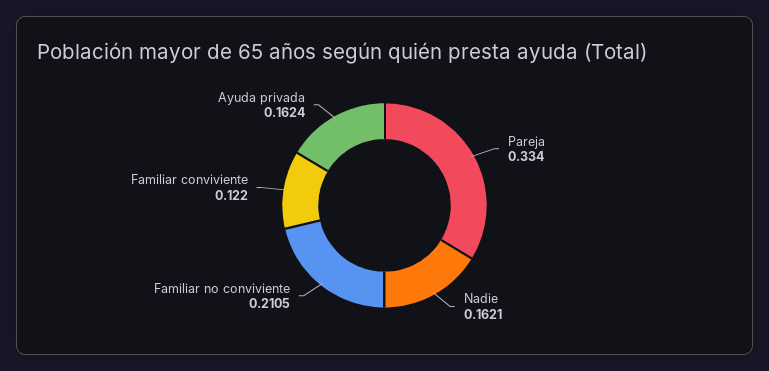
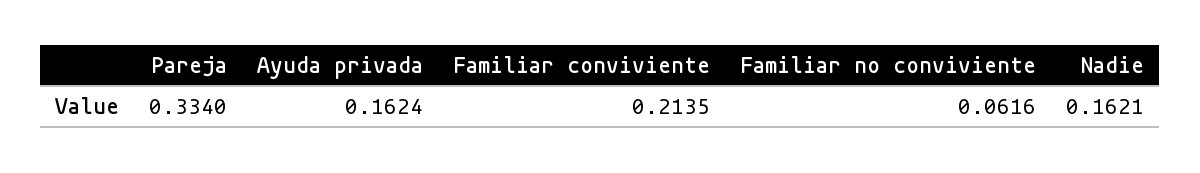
Familiar no conviviente: 0.2105 -> 0.0616
Familiar conviviente: 0.122 -> 0.2135

